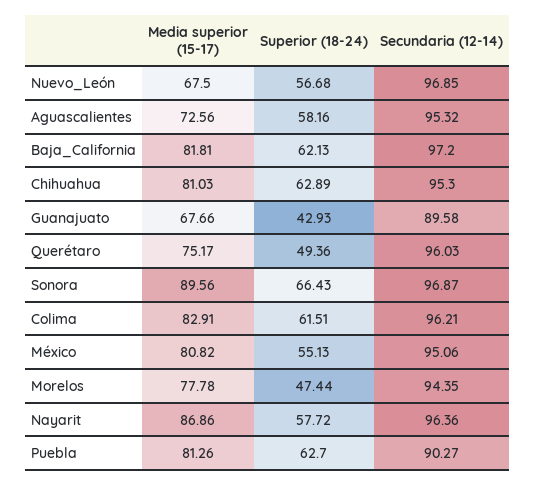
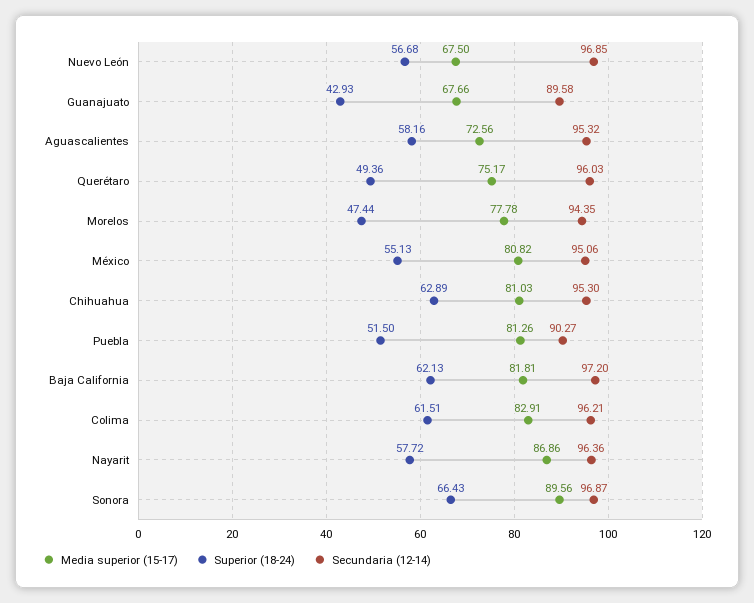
Superior (18-24), Puebla: 62.7 -> 51.5

